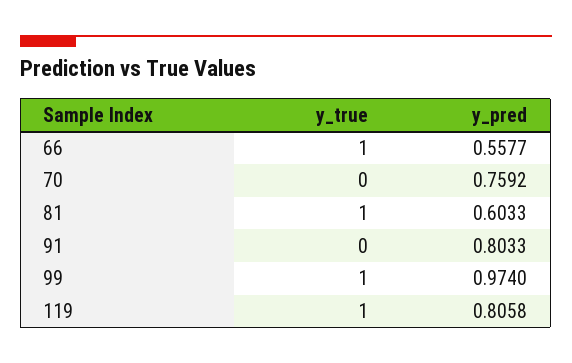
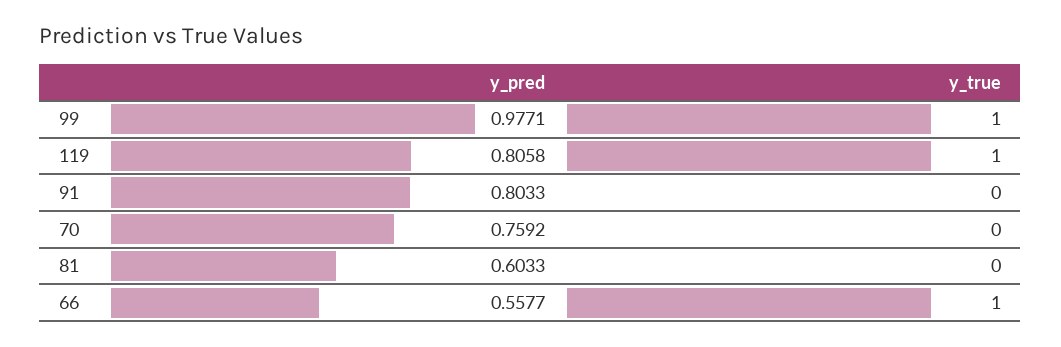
y_true, 81: 1 -> 0
y_pred, 99: 0.974 -> 0.9771

